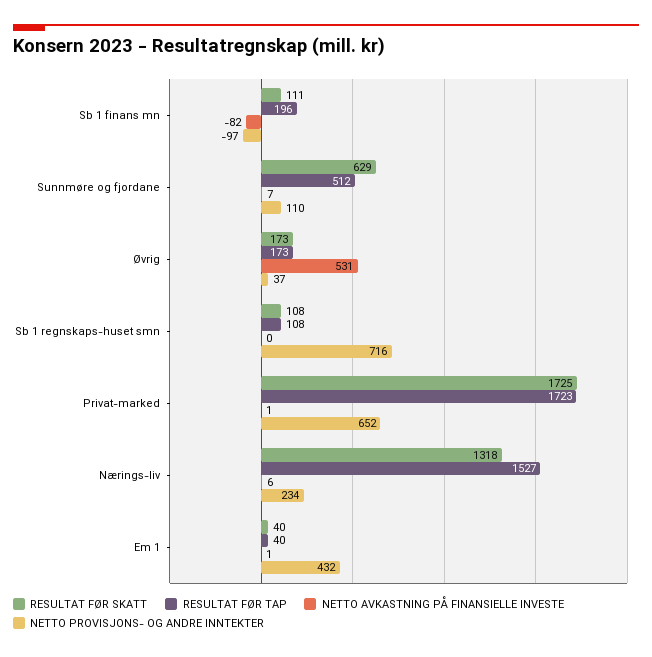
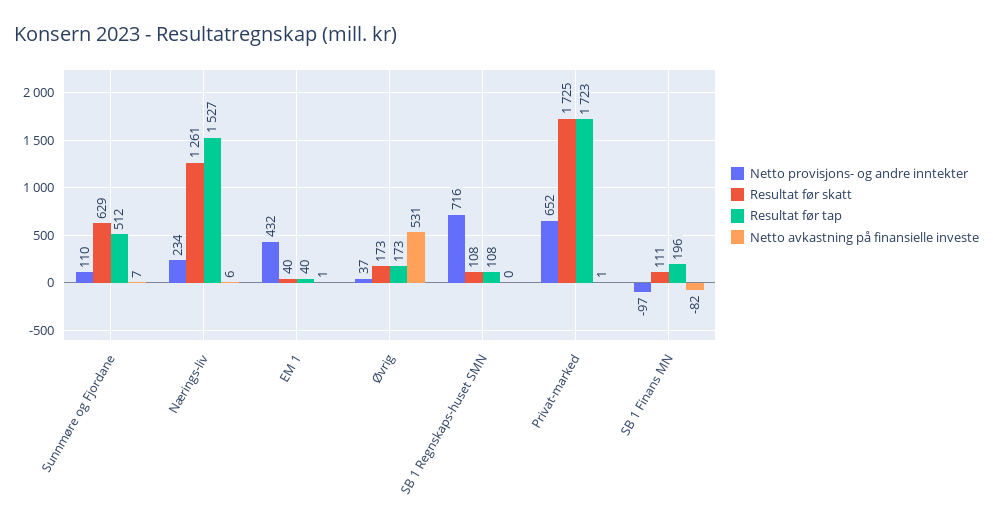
RESULTAT FØR SKATT, Nærings-liv: 1318 -> 1261

